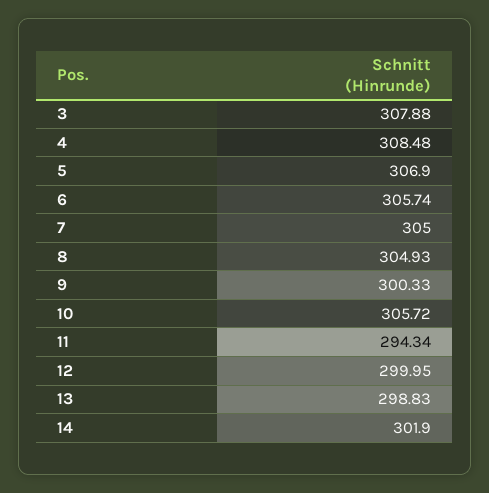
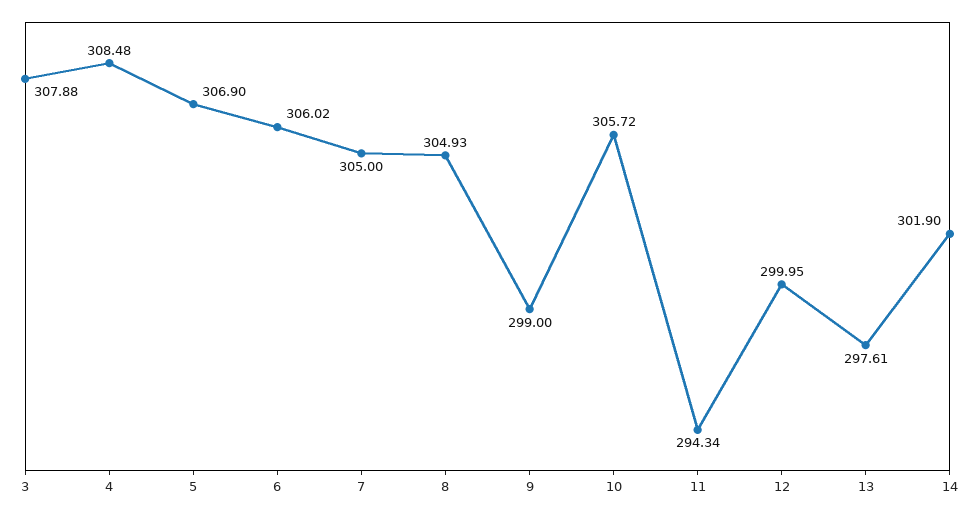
6: 305.74 -> 306.02
9: 300.33 -> 299
13: 298.83 -> 297.61

